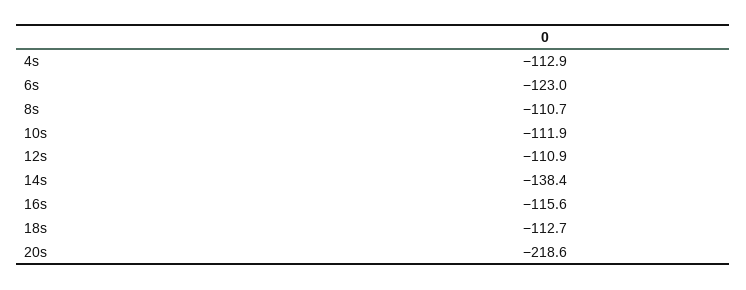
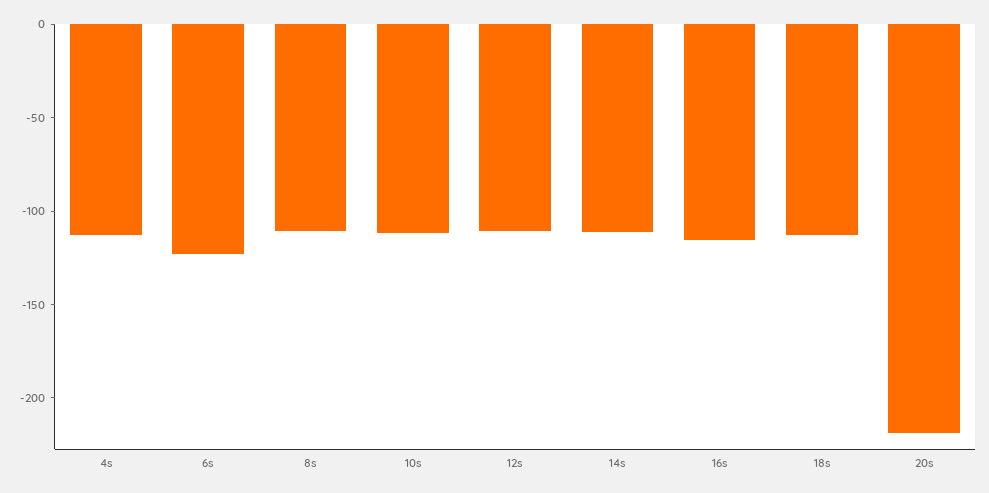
14s: -138.4 -> -110

